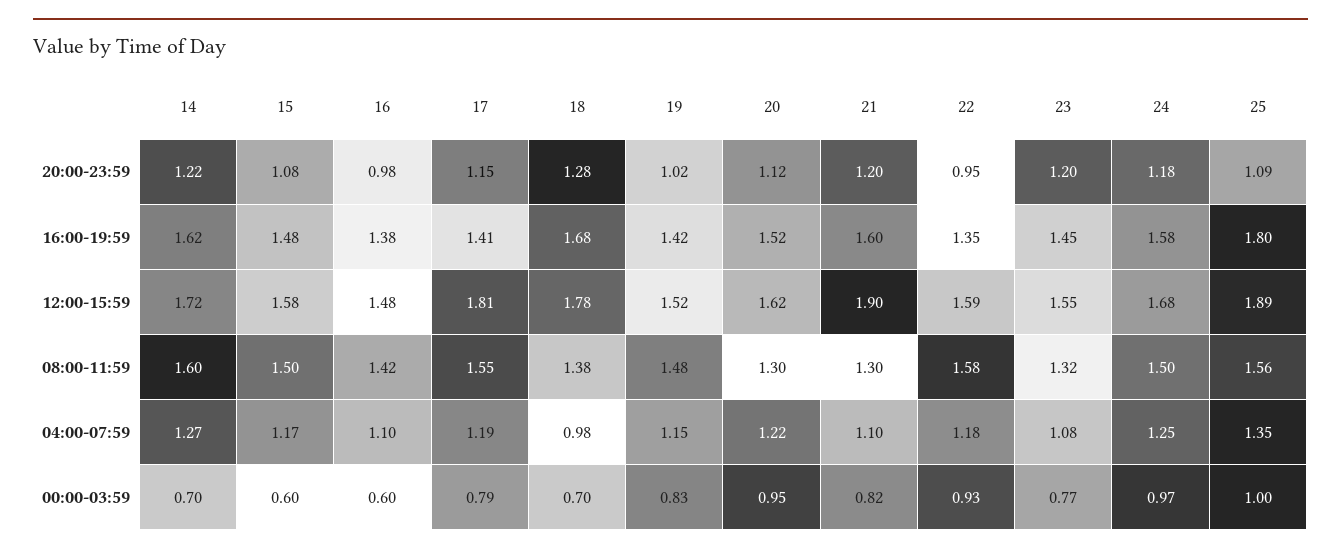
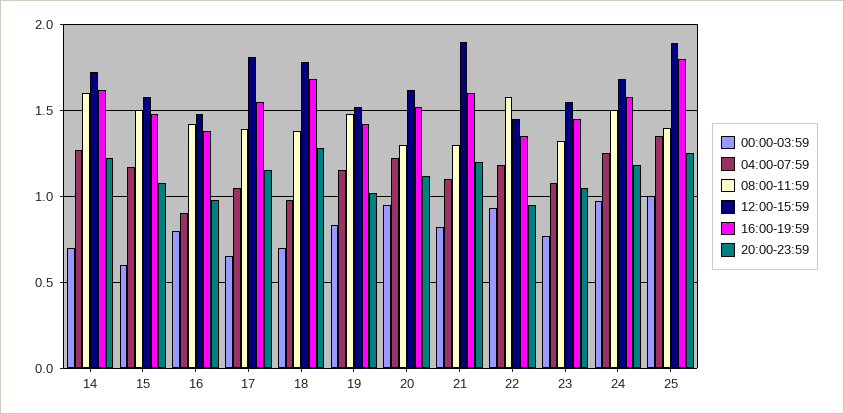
20:00-23:59, 23: 1.2 -> 1.05
20:00-23:59, 25: 1.09 -> 1.25
16:00-19:59, 17: 1.41 -> 1.55
12:00-15:59, 22: 1.59 -> 1.45
08:00-11:59, 17: 1.55 -> 1.4
08:00-11:59, 25: 1.56 -> 1.4
04:00-07:59, 16: 1.1 -> 0.9
04:00-07:59, 17: 1.19 -> 1.05
00:00-03:59, 16: 0.6 -> 0.8
00:00-03:59, 17: 0.79 -> 0.65

